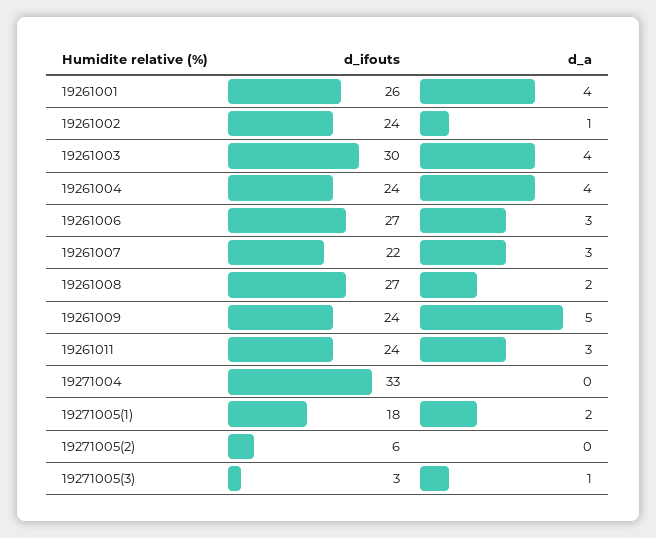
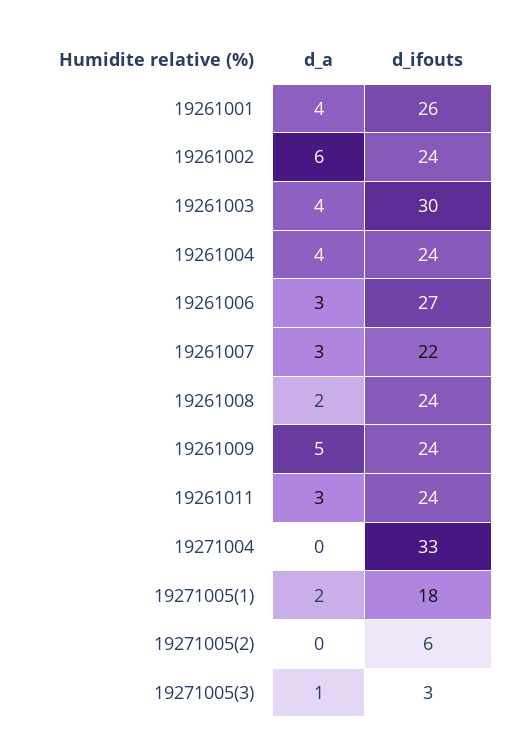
d_a, 19261002: 1 -> 6
d_ifouts, 19261008: 27 -> 24

